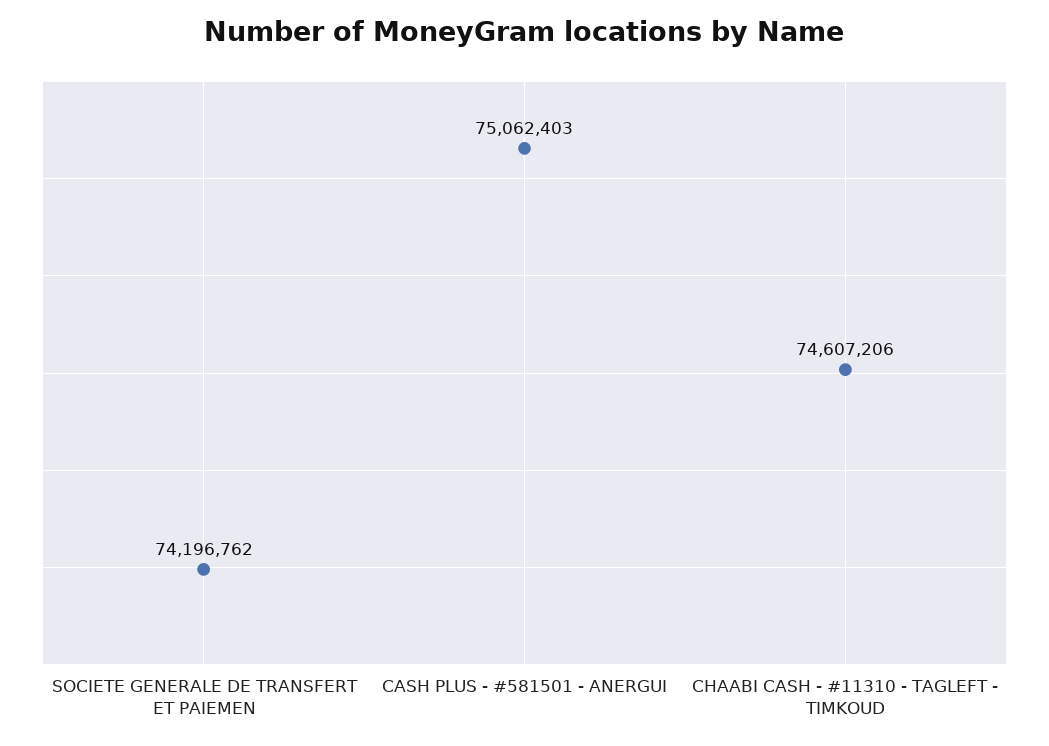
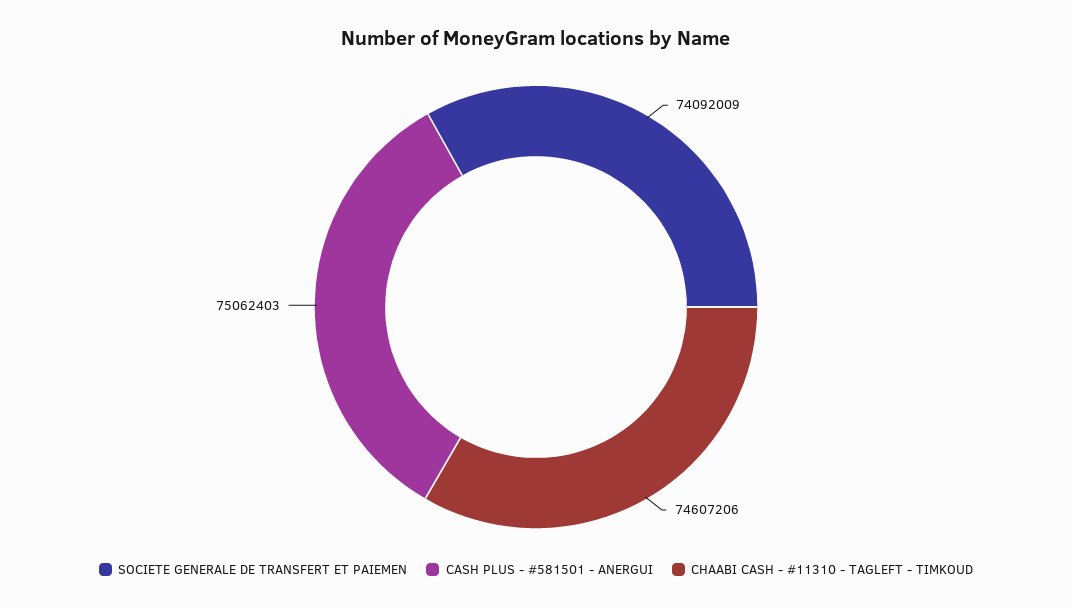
SOCIETE GENERALE DE TRANSFERT ET PAIEMEN: 74196762 -> 74092009

